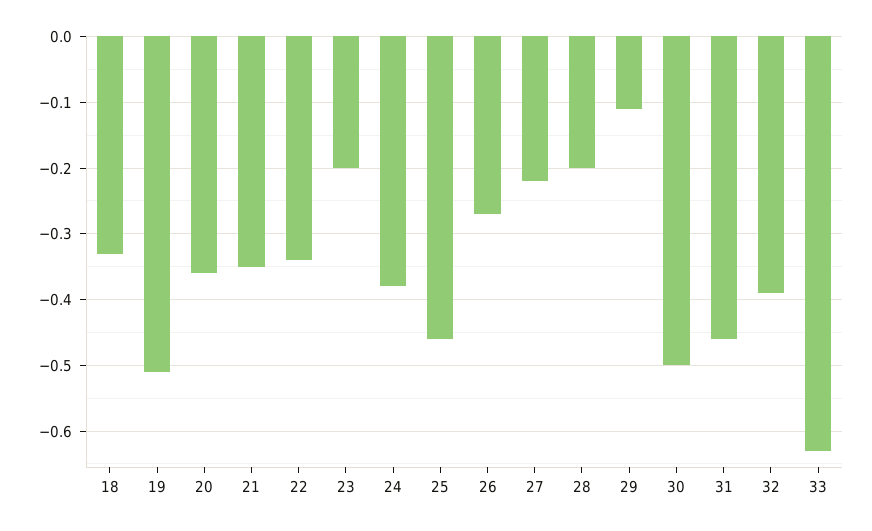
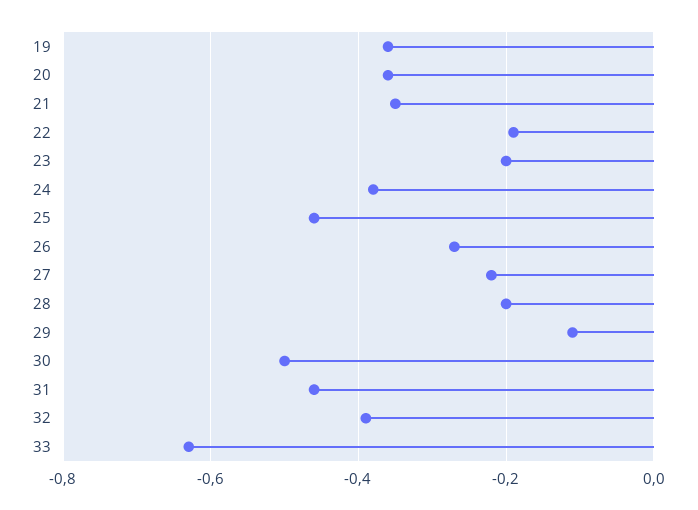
18: -0.33 -> none
19: -0.51 -> -0.35
22: -0.34 -> -0.2

